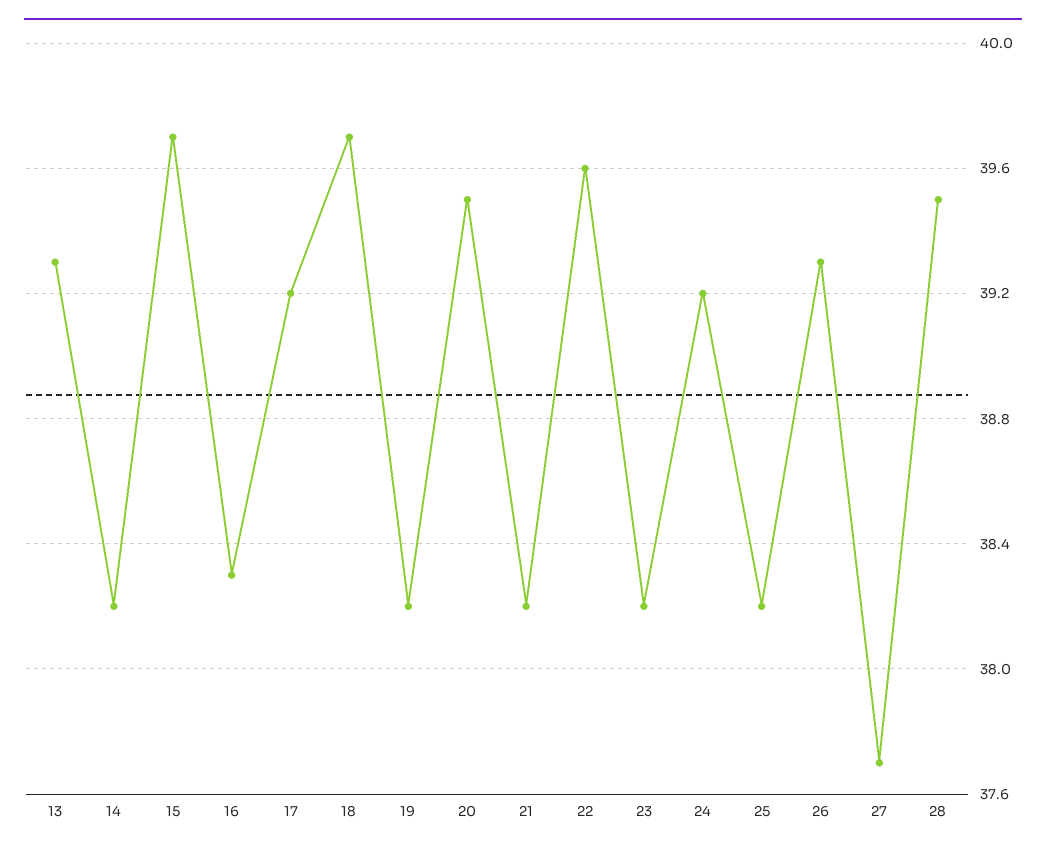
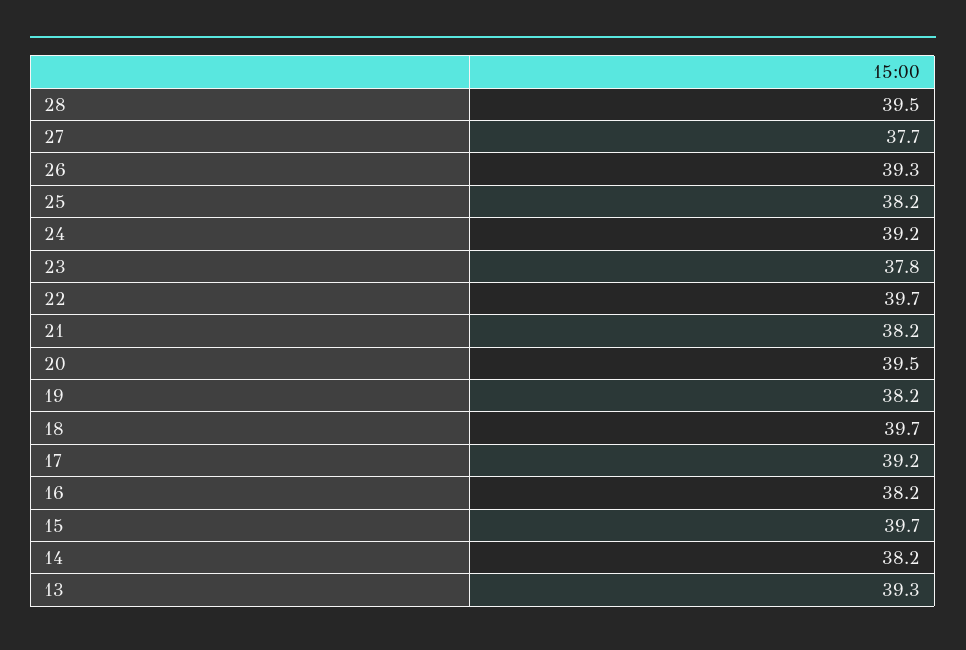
16: 38.3 -> 38.2
22: 39.6 -> 39.7
23: 38.2 -> 37.8

